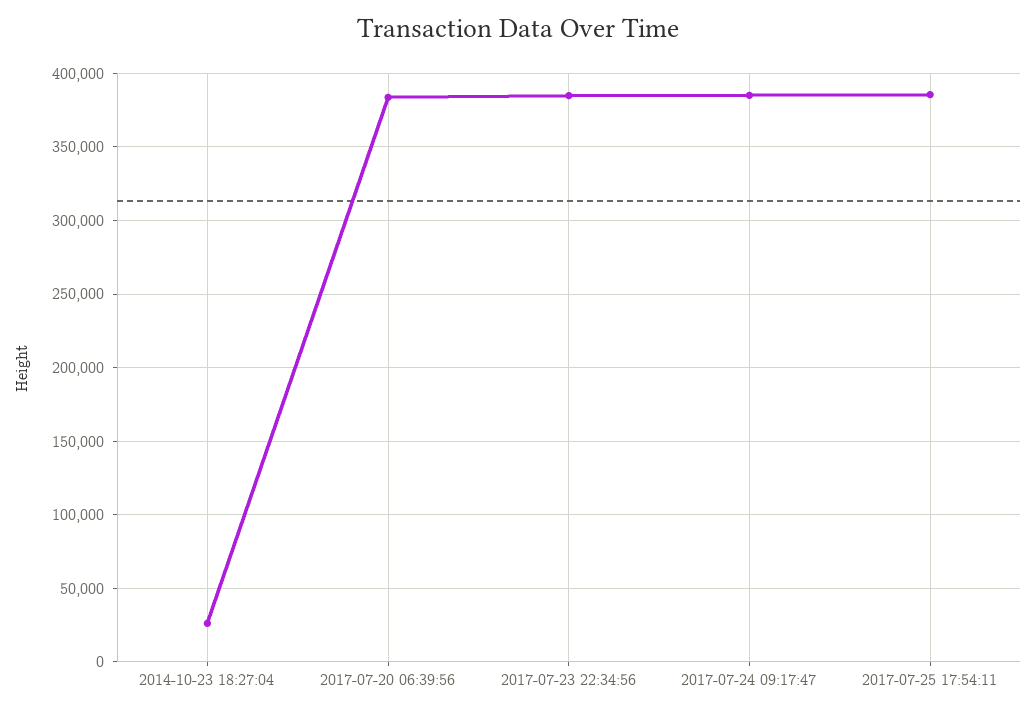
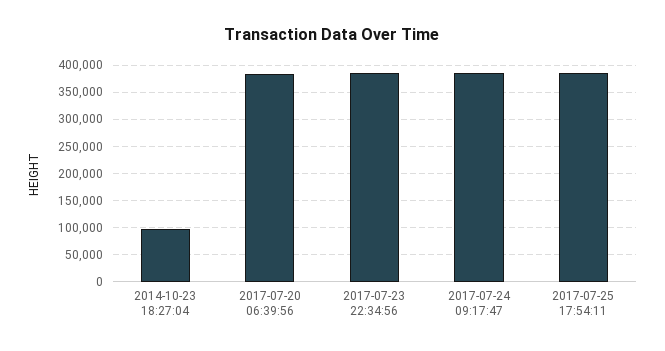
2014-10-23 18:27:04: 25000 -> 100000

